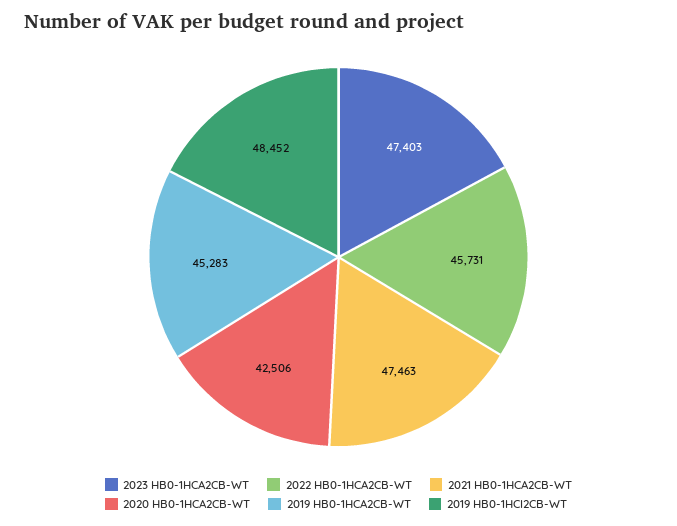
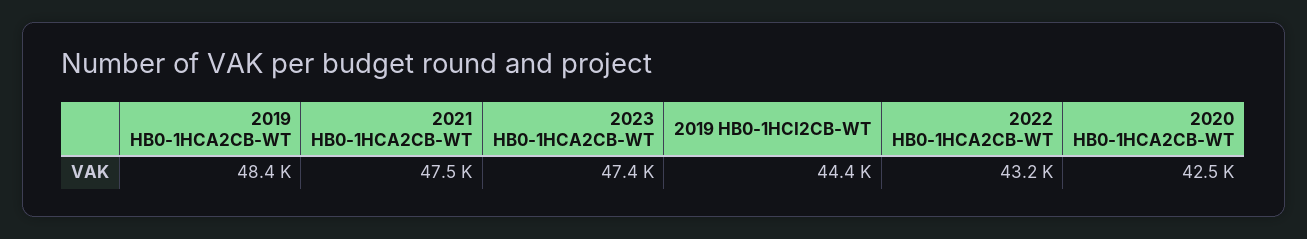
2022 HB0-1HCA2CB-WT: 45731 -> 43200
2019 HB0-1HCA2CB-WT: 45283 -> 48400
2019 HB0-1HCI2CB-WT: 48452 -> 44400

